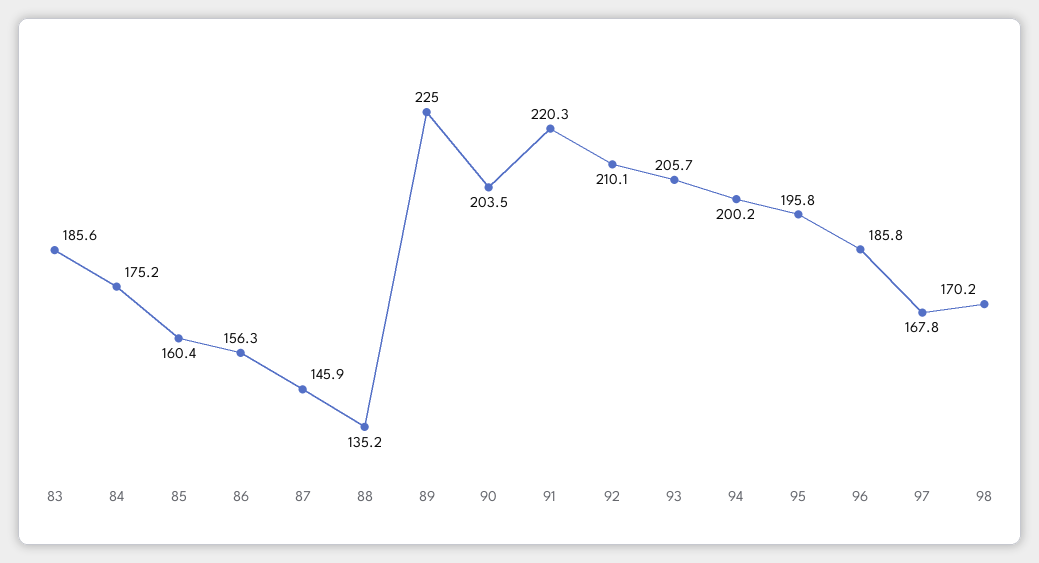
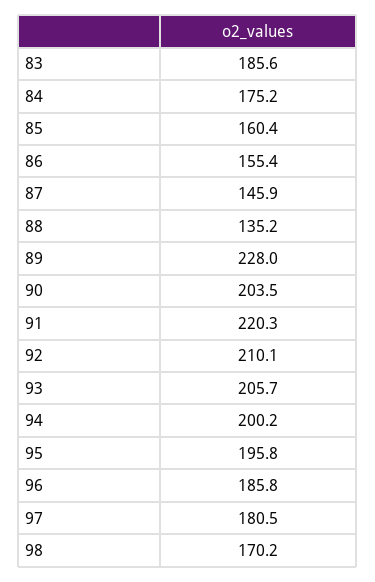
86: 156.3 -> 155.4
89: 225 -> 228
97: 167.8 -> 180.5

